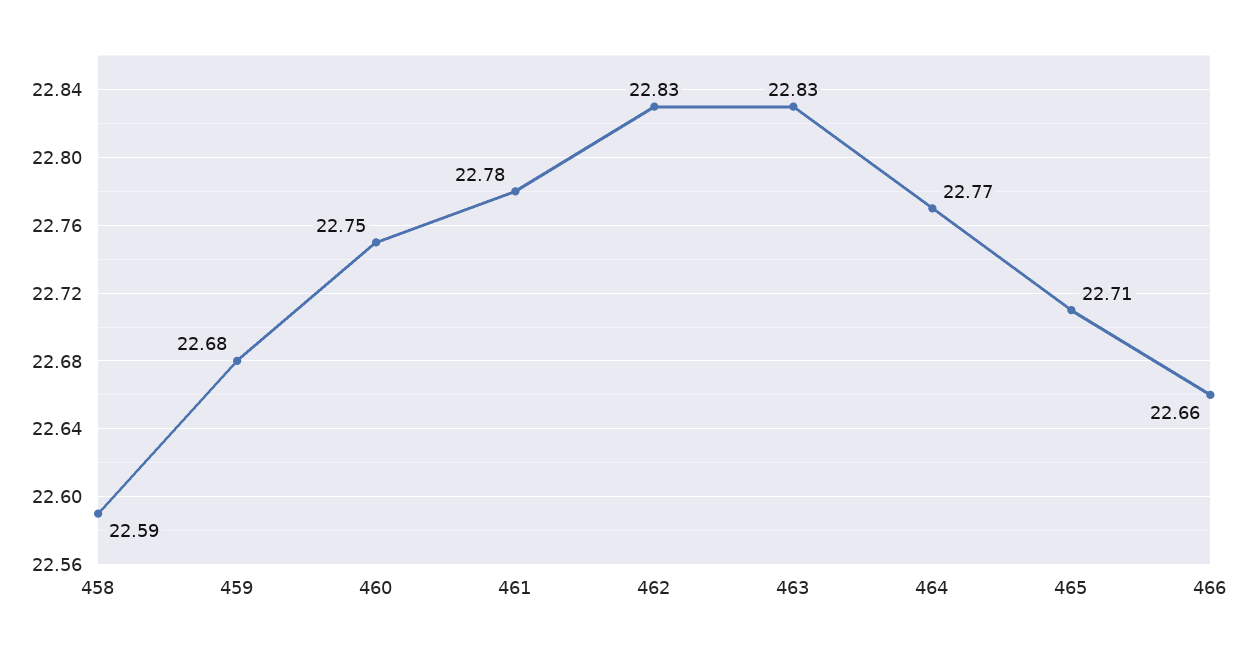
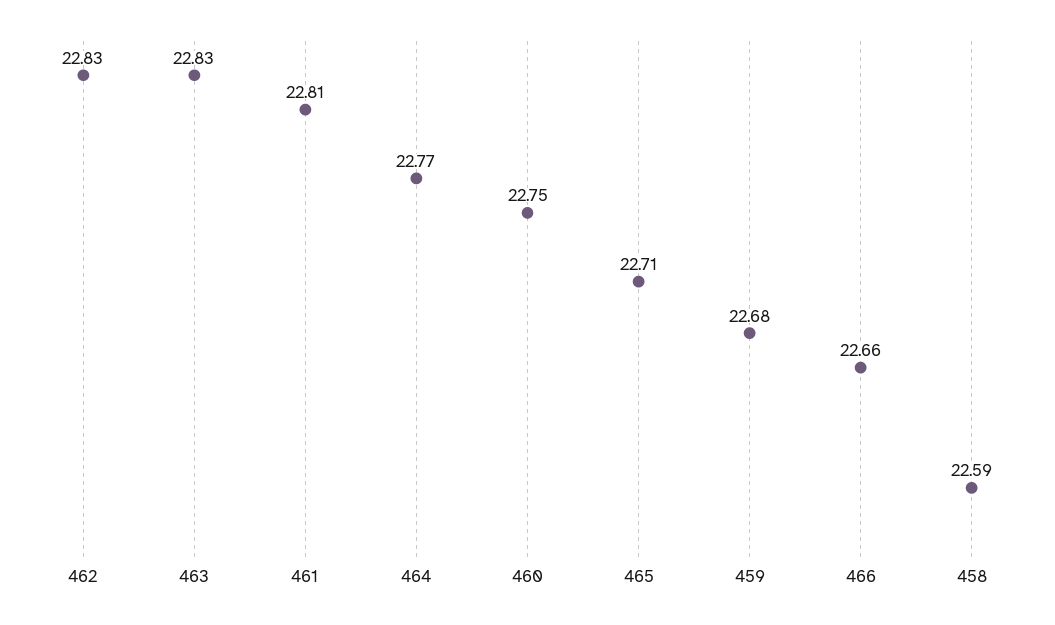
461: 22.78 -> 22.81

